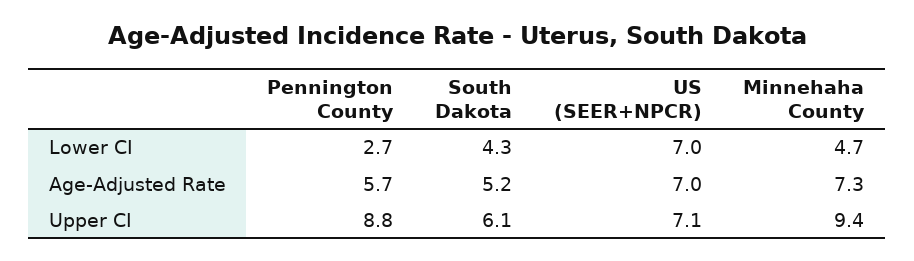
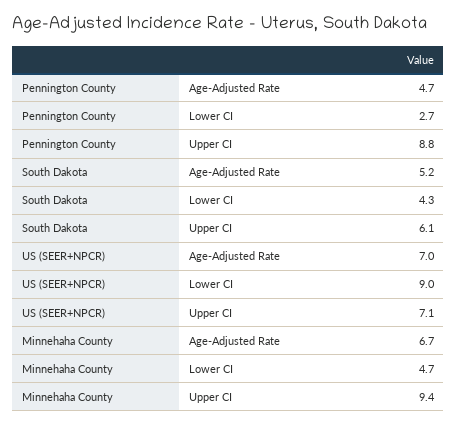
US (SEER+NPCR), Lower CI: 7 -> 9
Pennington County, Age-Adjusted Rate: 5.7 -> 4.7
Minnehaha County, Age-Adjusted Rate: 7.3 -> 6.7

